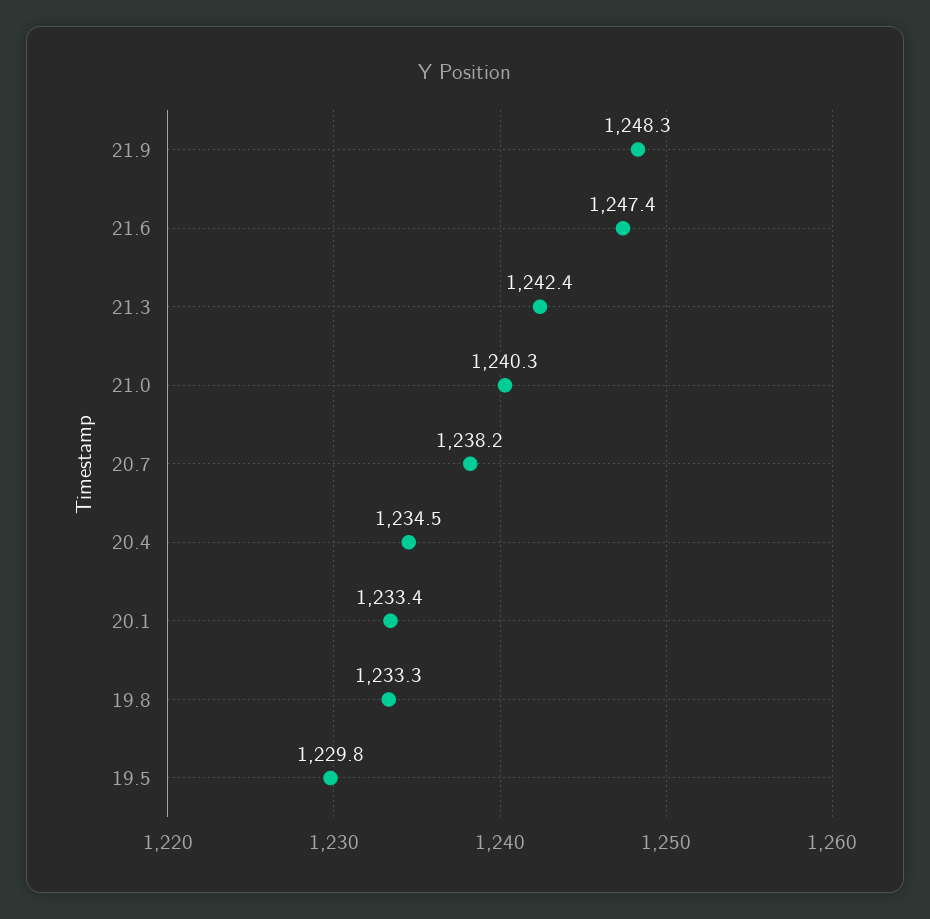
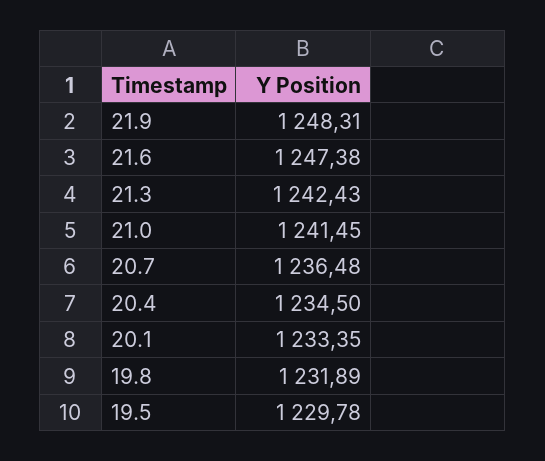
21.0: 1240.3 -> 1241.45
20.7: 1238.2 -> 1236.48
19.8: 1233.3 -> 1231.89

